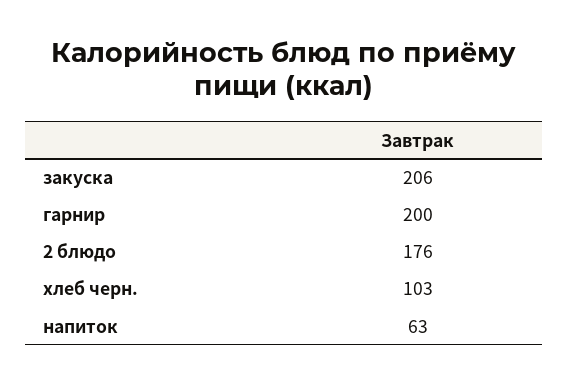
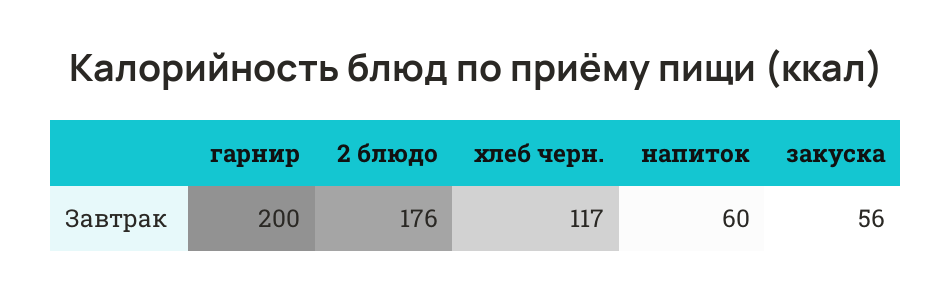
закуска: 206 -> 56
хлеб черн.: 103 -> 117
напиток: 63 -> 60

